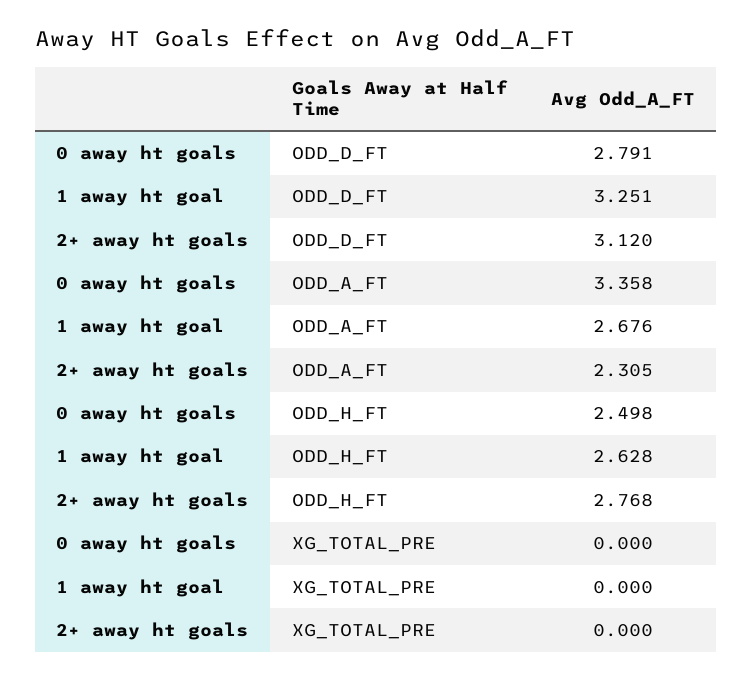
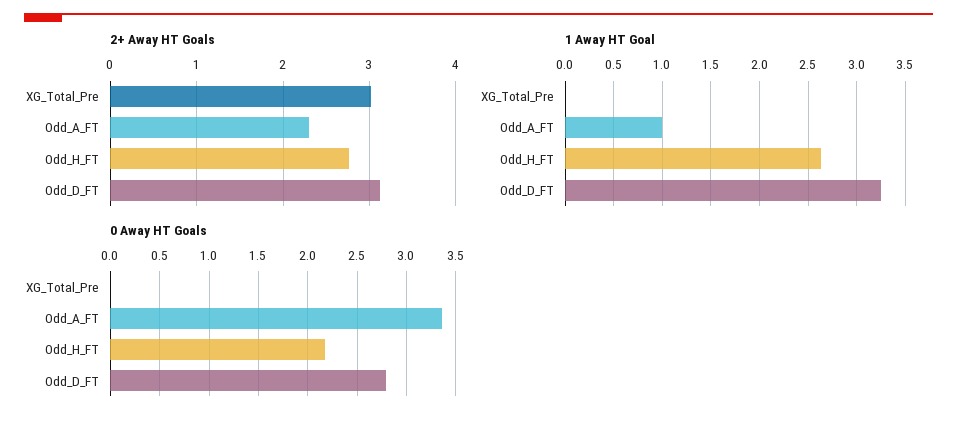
1 away ht goal, ODD_A_FT: 2.676 -> 1
0 away ht goals, ODD_H_FT: 2.498 -> 2.2
2+ away ht goals, XG_TOTAL_PRE: 0 -> 3

